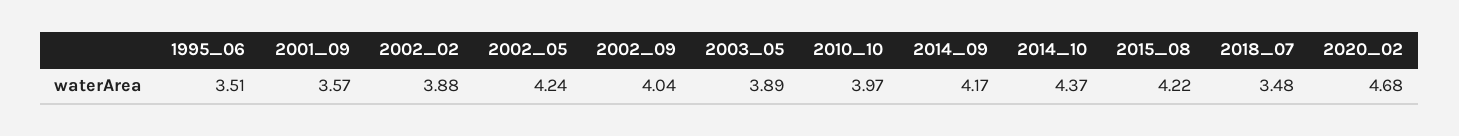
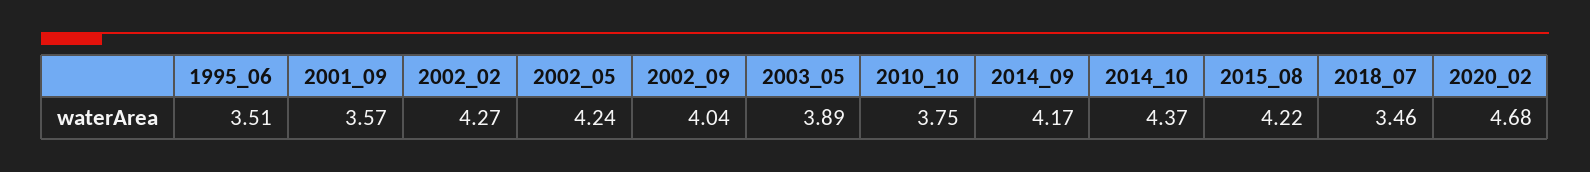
2002_02: 3.88 -> 4.27
2010_10: 3.97 -> 3.75
2018_07: 3.48 -> 3.46

